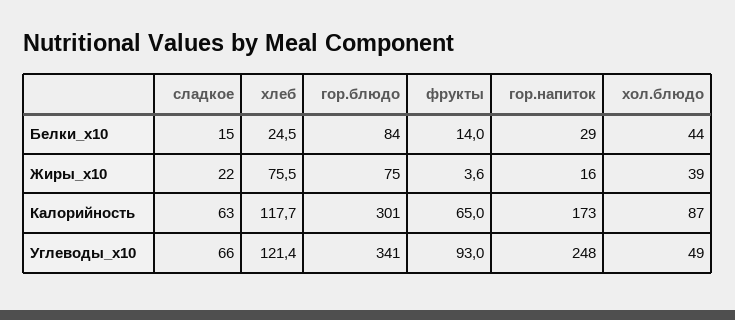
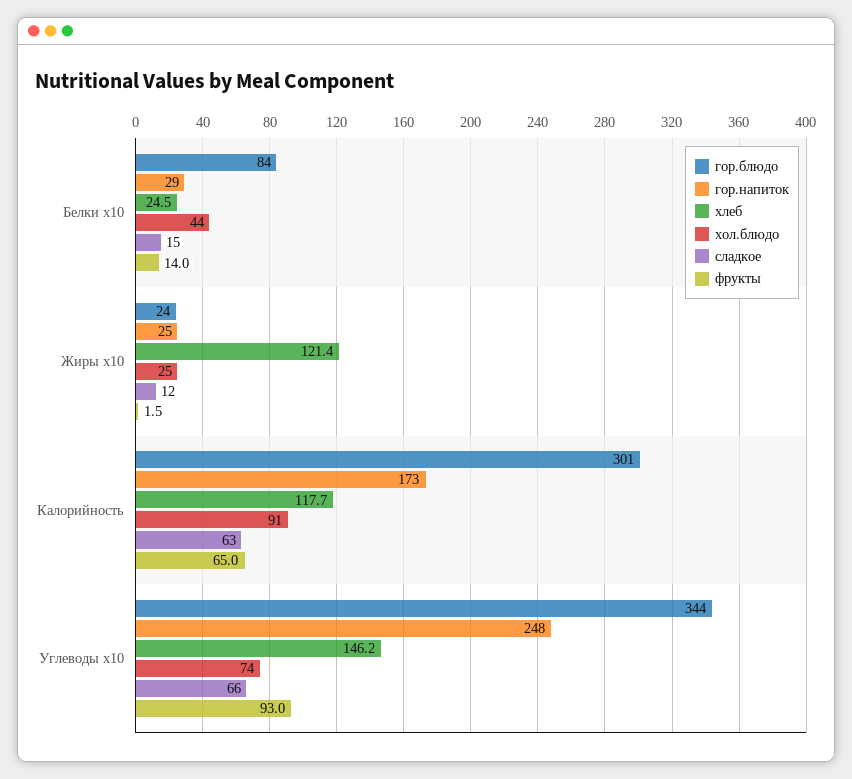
сладкое, Жиры_x10: 22 -> 12
хлеб, Жиры_x10: 75.5 -> 121.4
гор.блюдо, Жиры_x10: 75 -> 24
фрукты, Жиры_x10: 3.6 -> 1.5
гор.напиток, Жиры_x10: 16 -> 25
хол.блюдо, Жиры_x10: 39 -> 25
хол.блюдо, Калорийность: 87 -> 91
хлеб, Углеводы_x10: 121.4 -> 146.2
гор.блюдо, Углеводы_x10: 341 -> 344
хол.блюдо, Углеводы_x10: 49 -> 74

